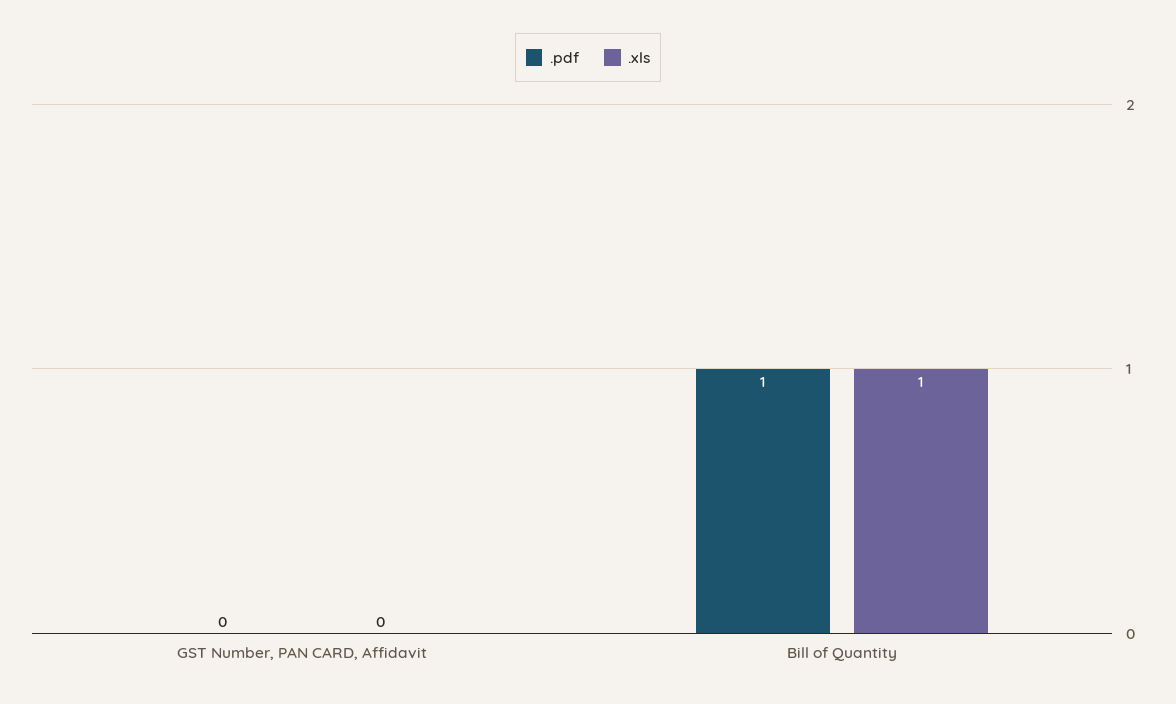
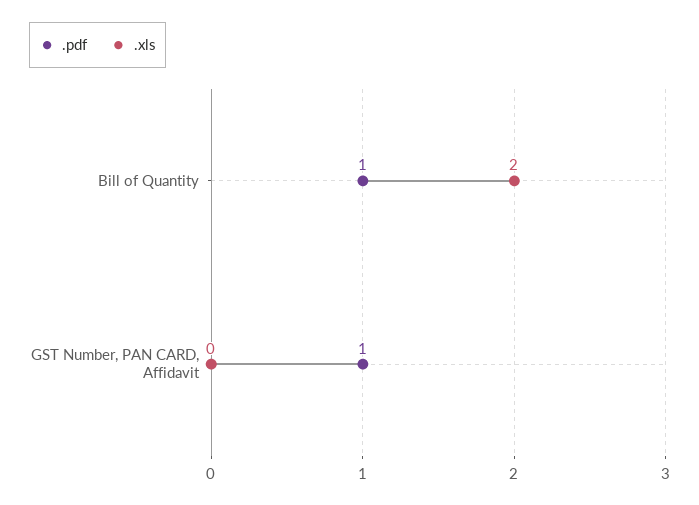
.pdf, GST Number, PAN CARD, Affidavit: 0 -> 1
.xls, Bill of Quantity: 1 -> 2

